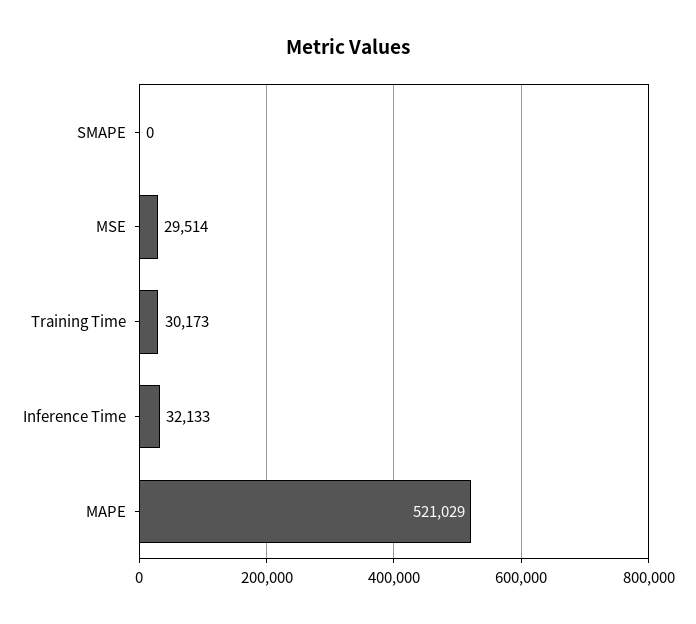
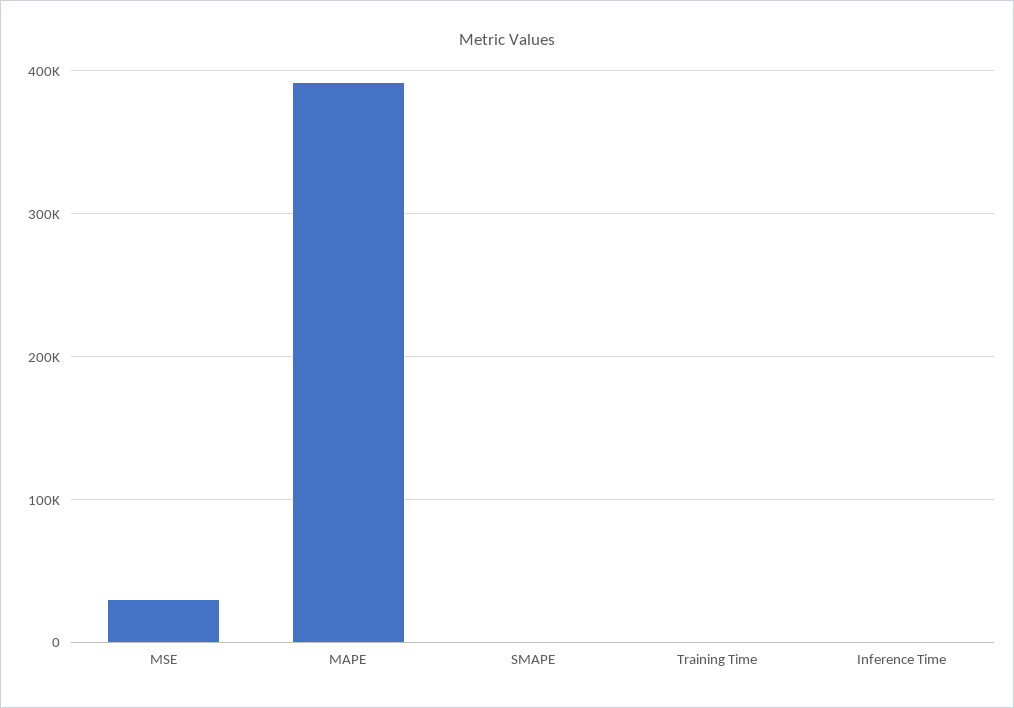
Training Time: 30173 -> 0
Inference Time: 32133 -> 0
MAPE: 521029 -> 390000

